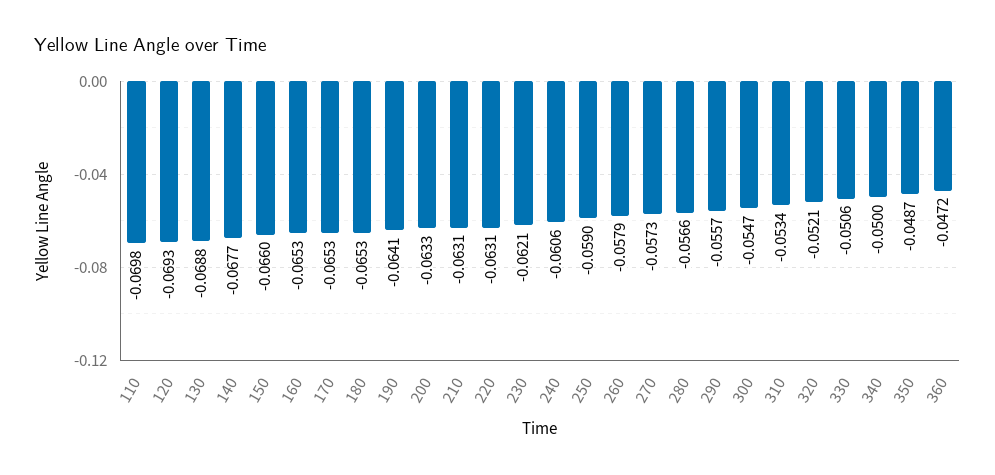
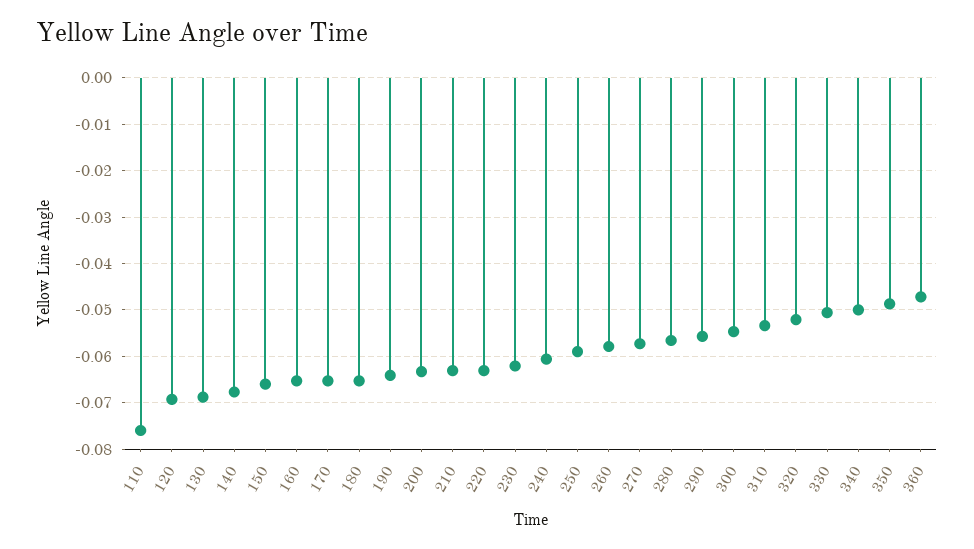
110: -0.0698 -> -0.076

